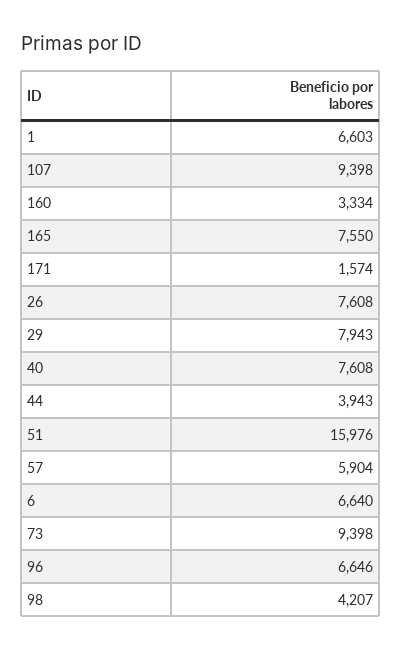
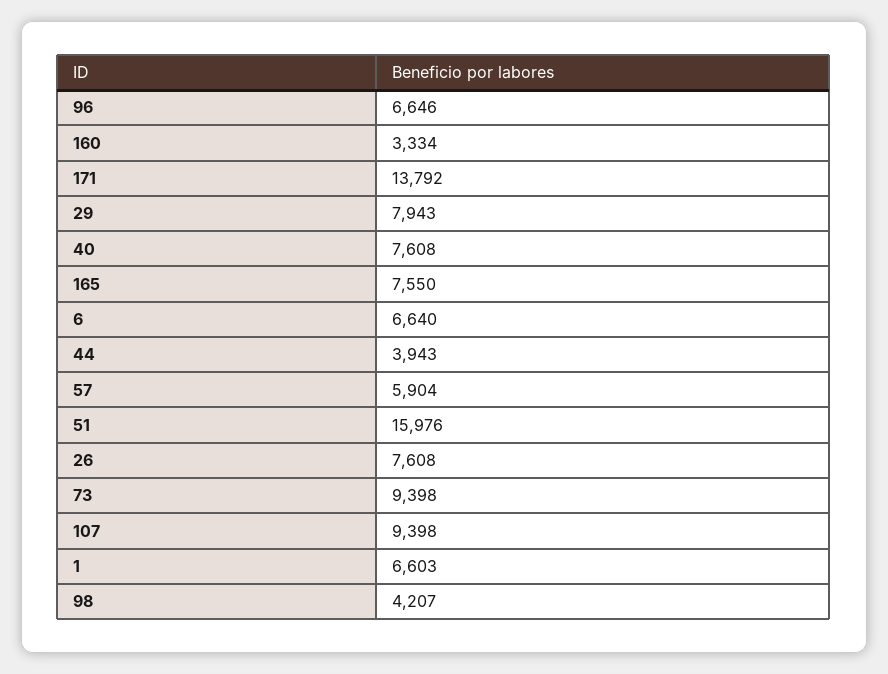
171: 1574 -> 13792

